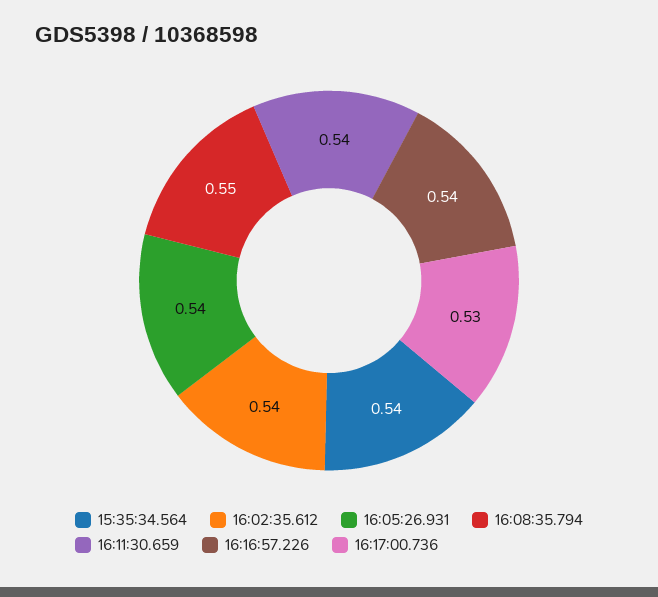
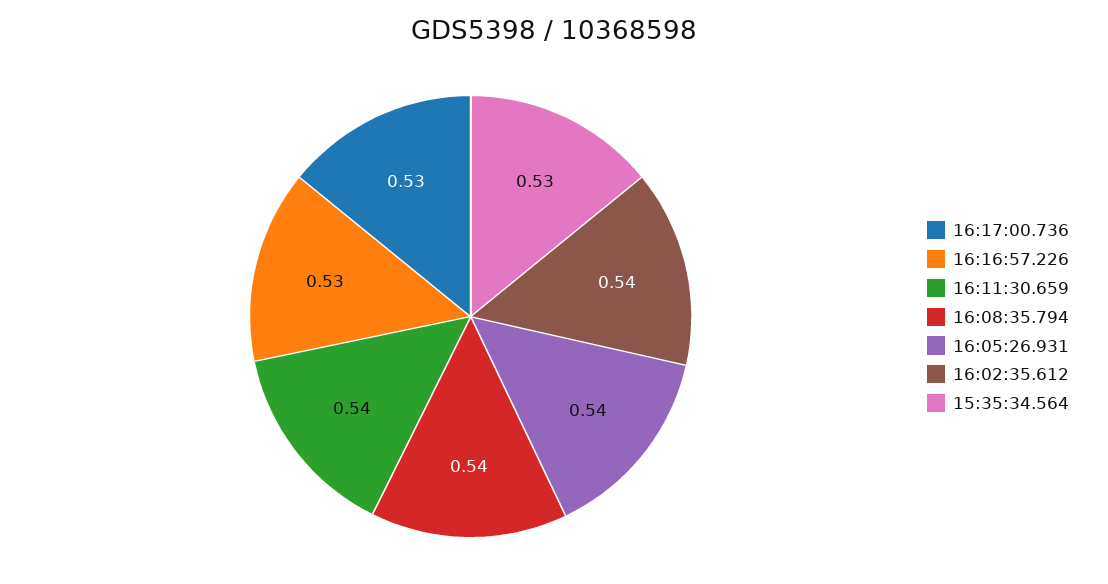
15:35:34.564: 0.54 -> 0.53
16:08:35.794: 0.55 -> 0.54
16:16:57.226: 0.54 -> 0.53

